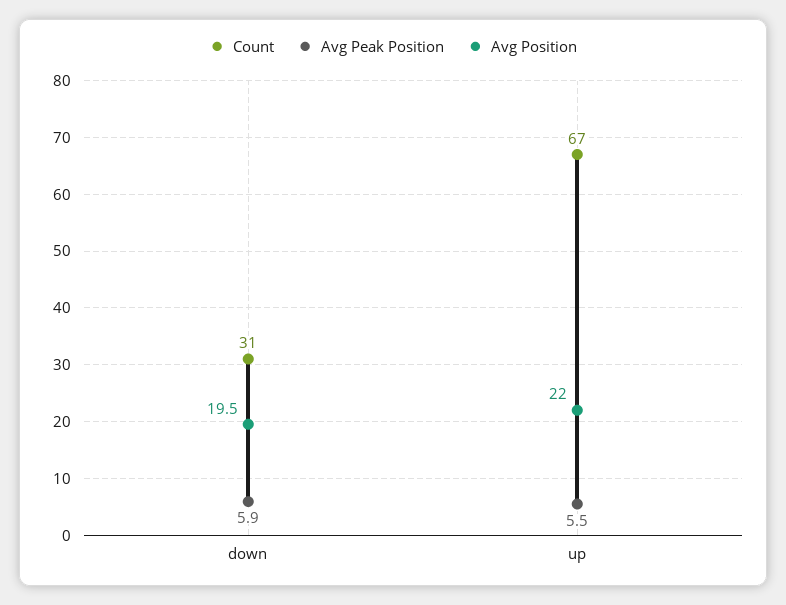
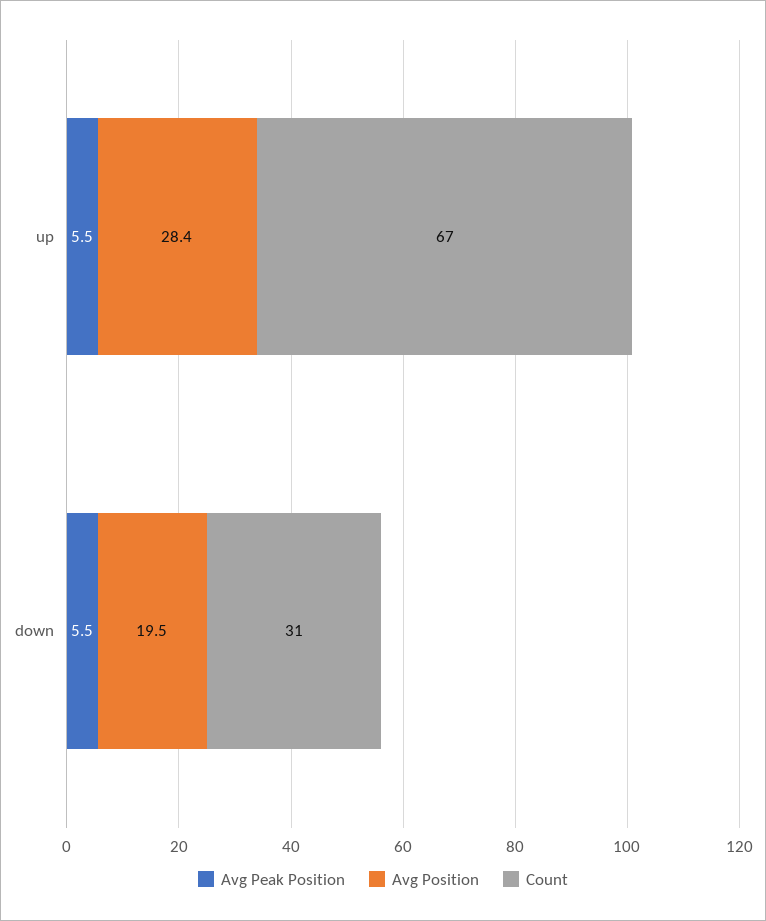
Avg Peak Position, down: 5.9 -> 5.5
Avg Position, up: 22 -> 28.4

